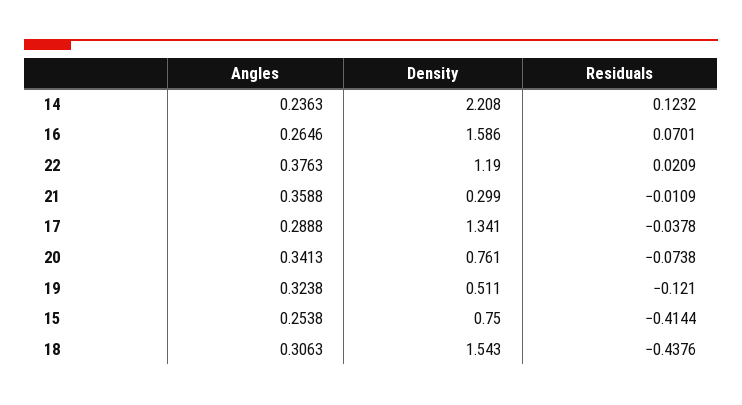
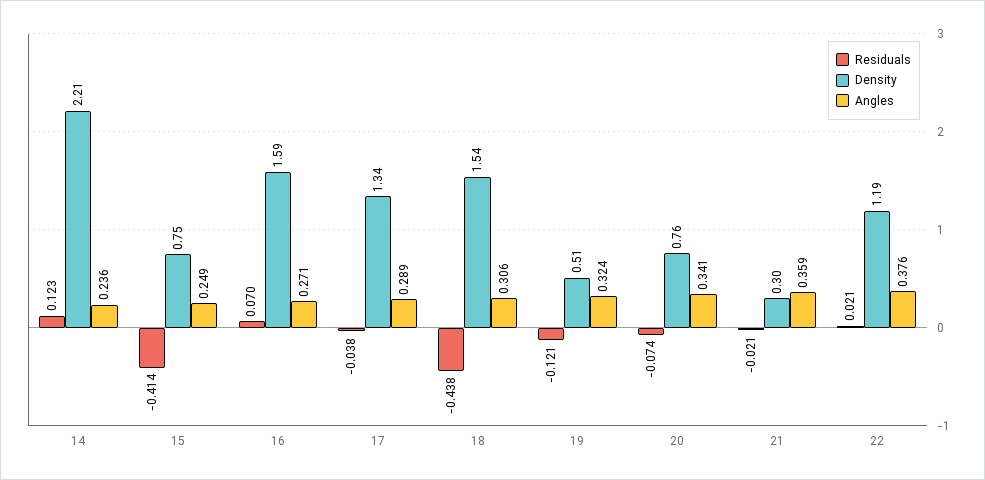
Angles, 16: 0.2646 -> 0.271
Residuals, 21: -0.0109 -> -0.021
Angles, 15: 0.2538 -> 0.249

